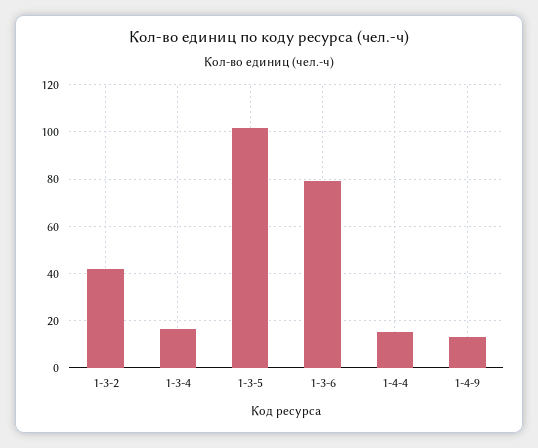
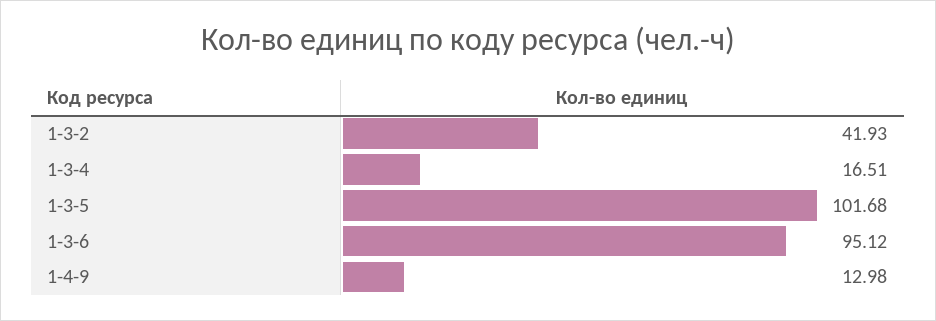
1-3-6: 80 -> 95.12
1-4-4: 15 -> none

